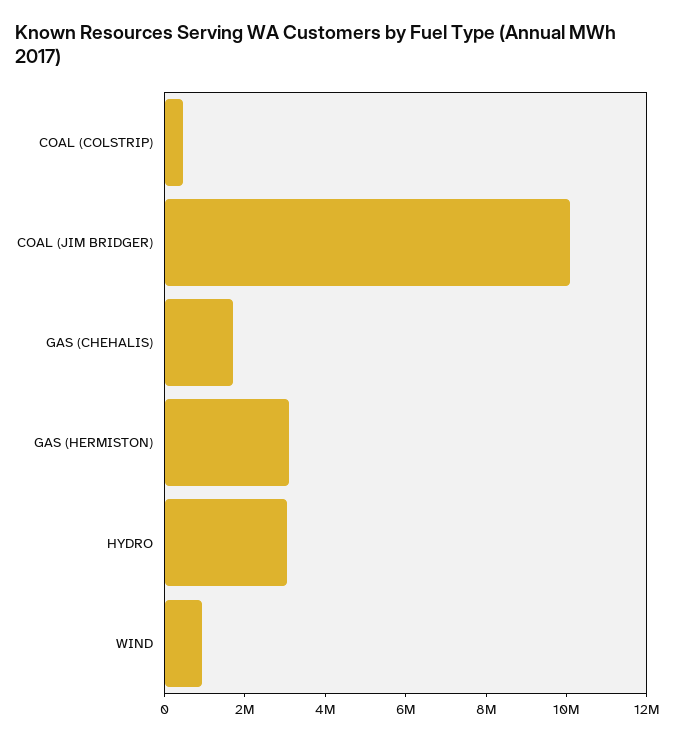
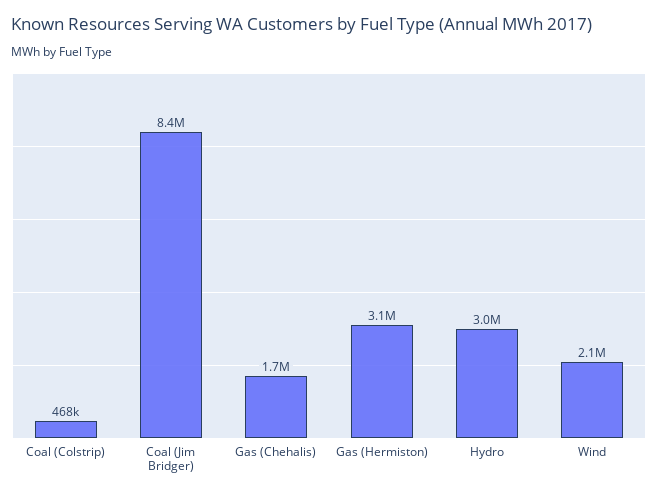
COAL (JIM BRIDGER): 10000000 -> 8400000
WIND: 1000000 -> 2100000

